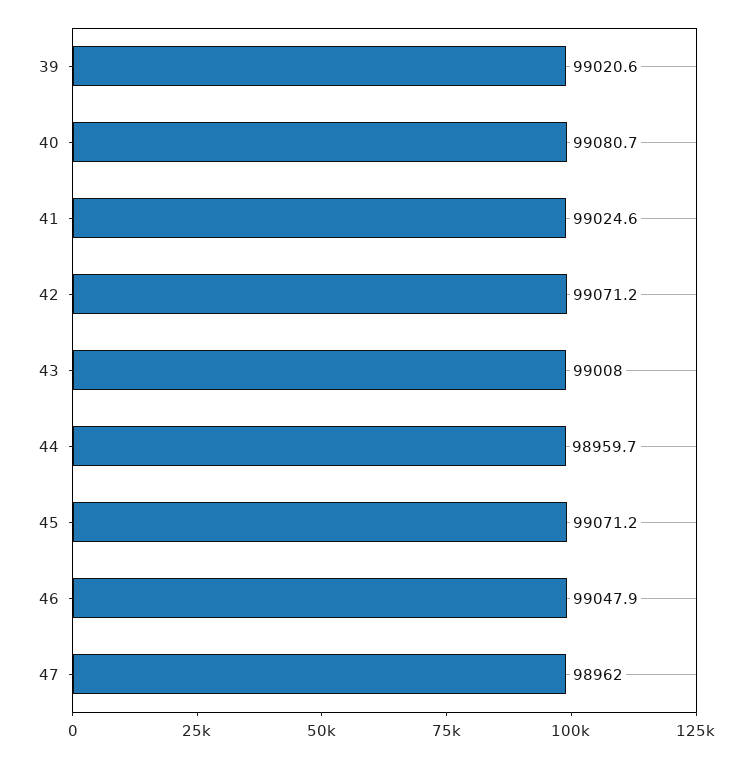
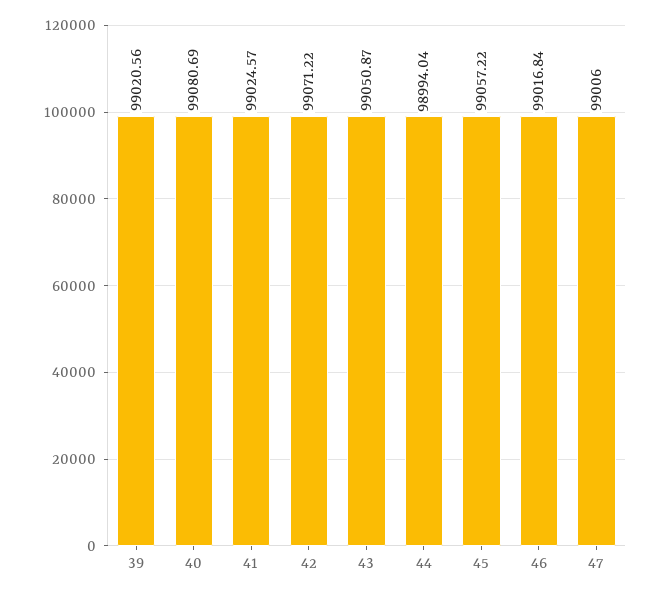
43: 99008 -> 99050.87
44: 98959.7 -> 98994.04
45: 99071.2 -> 99057.22
46: 99047.9 -> 99016.84
47: 98962 -> 99006

